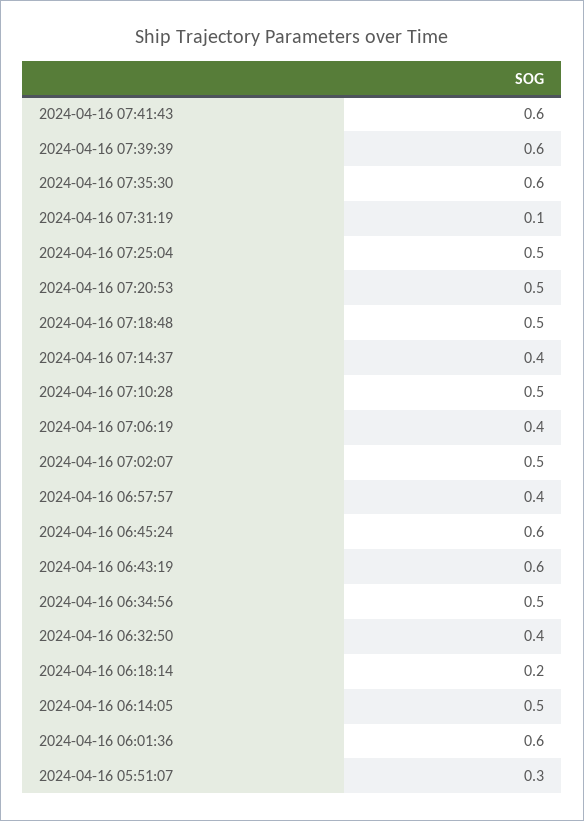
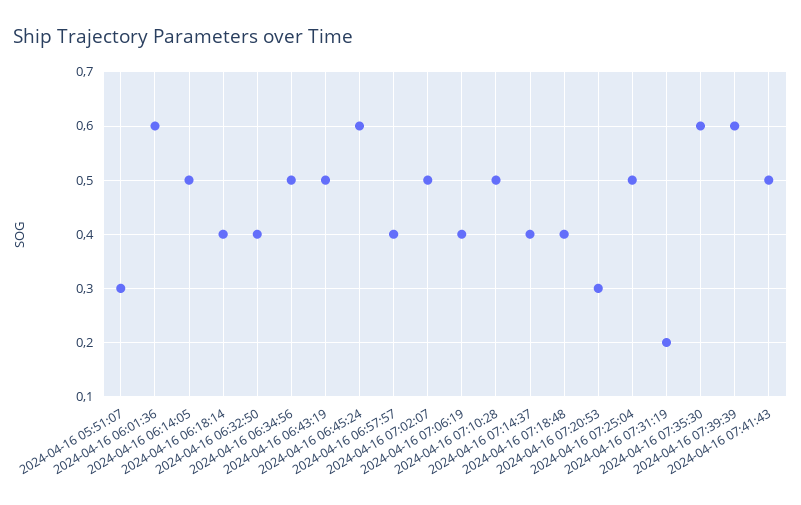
2024-04-16 07:41:43: 0.6 -> 0.5
2024-04-16 07:31:19: 0.1 -> 0.2
2024-04-16 07:20:53: 0.5 -> 0.3
2024-04-16 07:18:48: 0.5 -> 0.4
2024-04-16 06:43:19: 0.6 -> 0.5
2024-04-16 06:18:14: 0.2 -> 0.4

